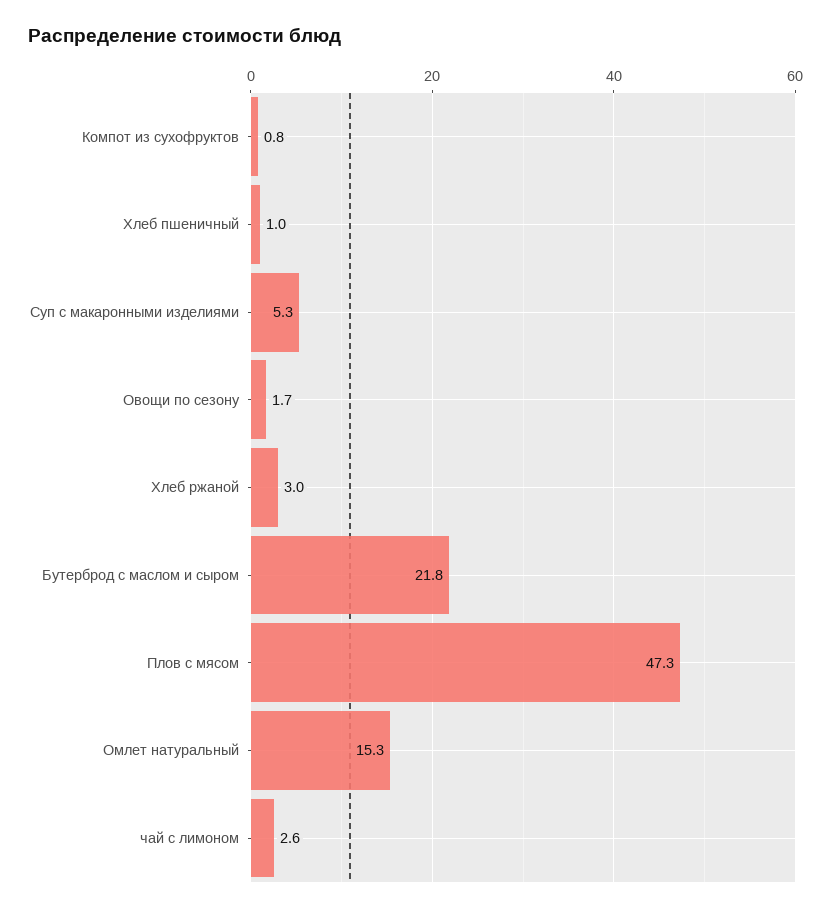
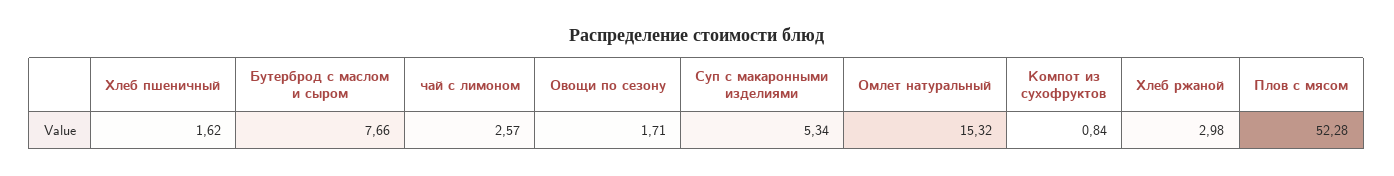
Хлеб пшеничный: 1 -> 1.62
Бутерброд с маслом и сыром: 21.8 -> 7.66
Плов с мясом: 47.3 -> 52.28

